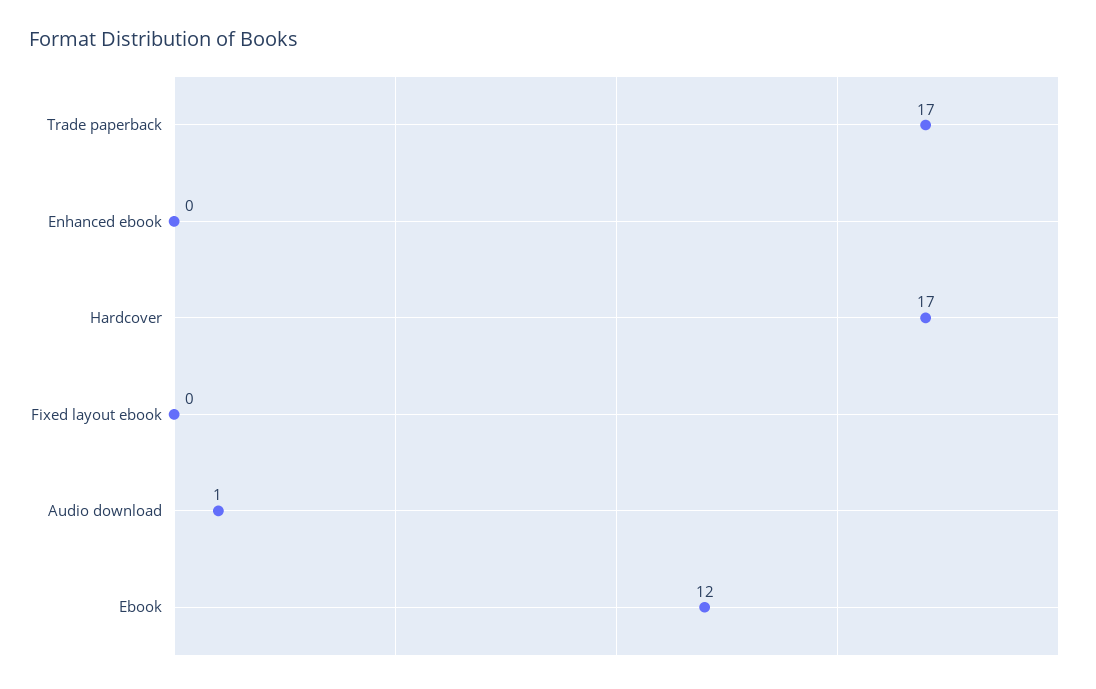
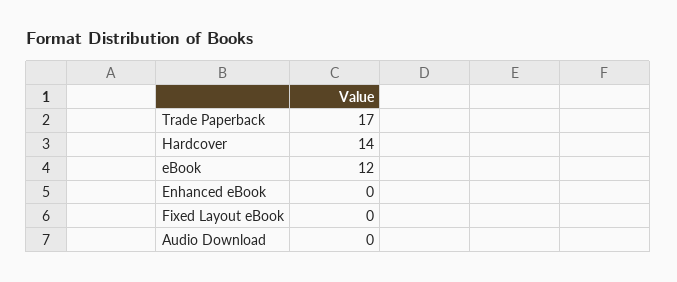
Hardcover: 17 -> 14
Audio download: 1 -> 0

